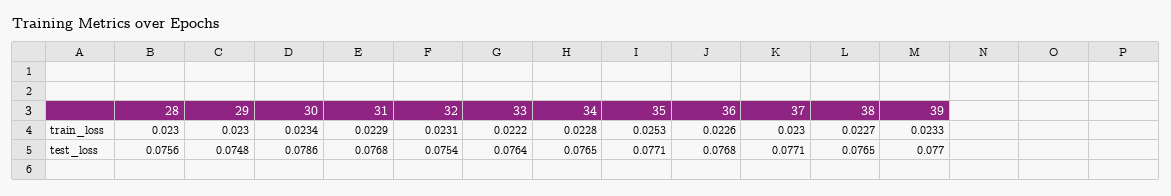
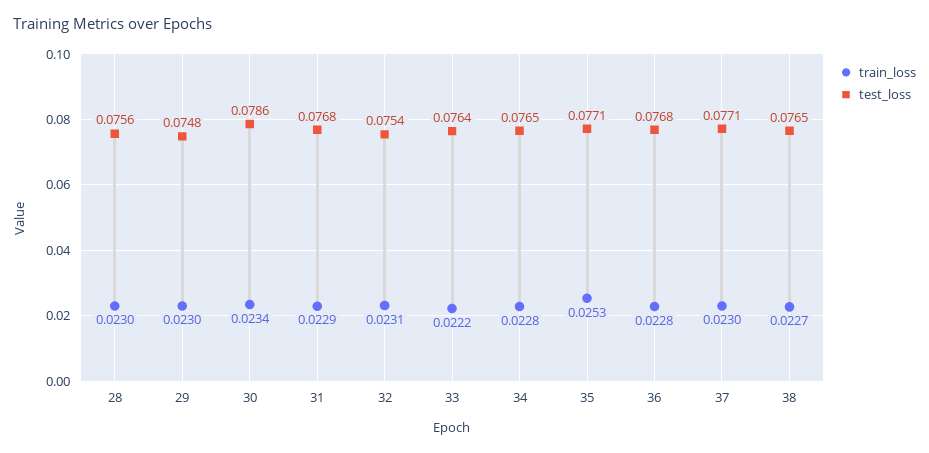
train_loss, 36: 0.0226 -> 0.0228
train_loss, 39: 0.0233 -> none
test_loss, 39: 0.077 -> none

